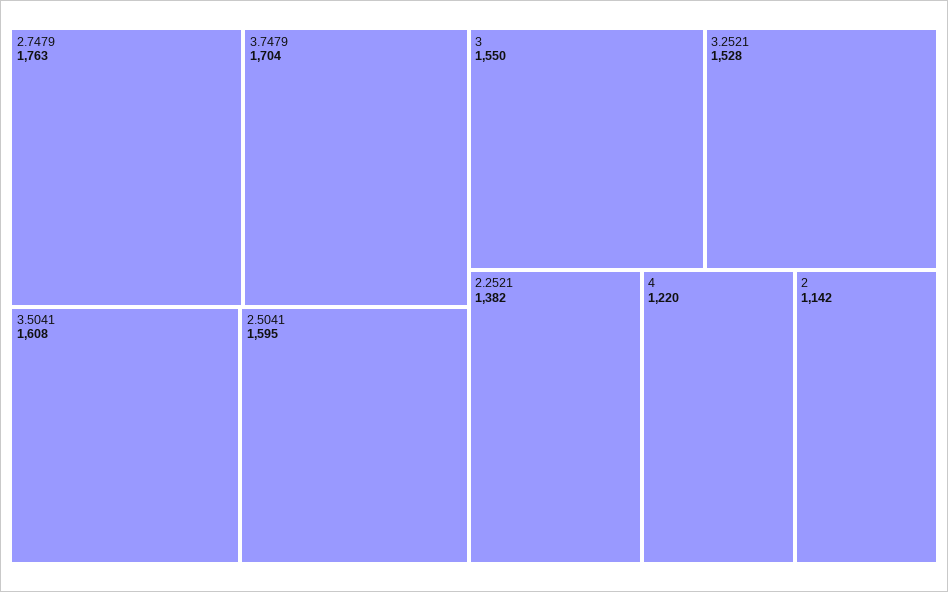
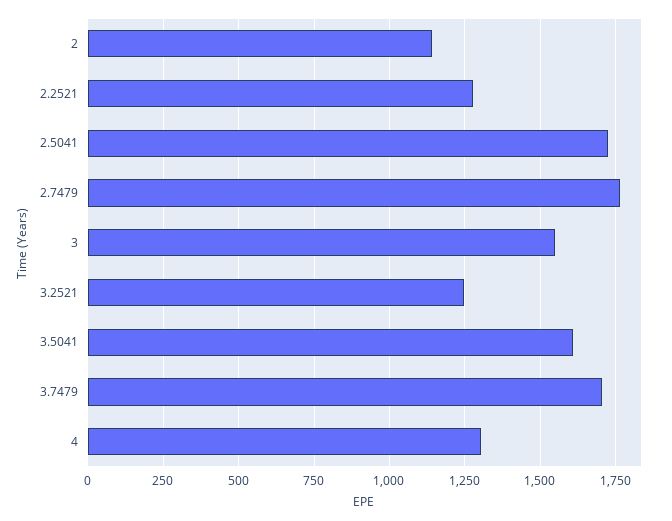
2.5041: 1595 -> 1725
3.2521: 1528 -> 1250
2.2521: 1382 -> 1275
4: 1220 -> 1300

